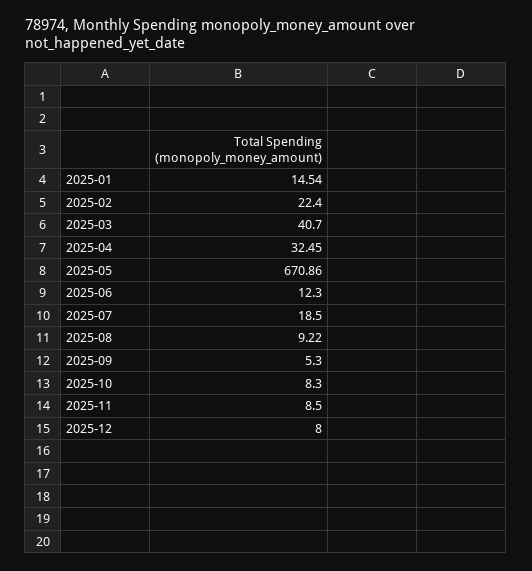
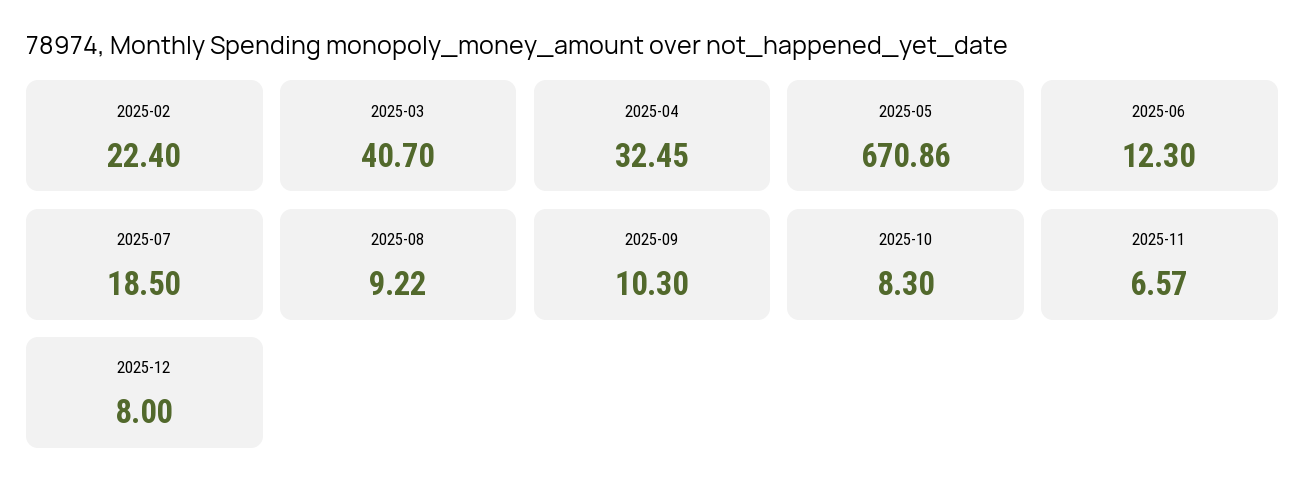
2025-01: 14.54 -> none
2025-09: 5.3 -> 10.3
2025-11: 8.5 -> 6.57

